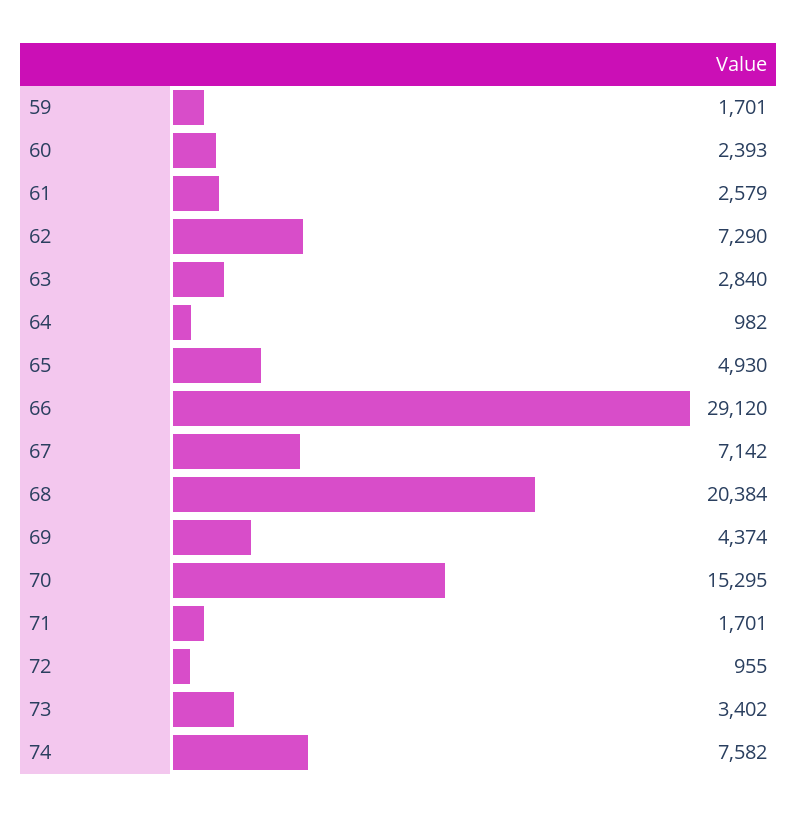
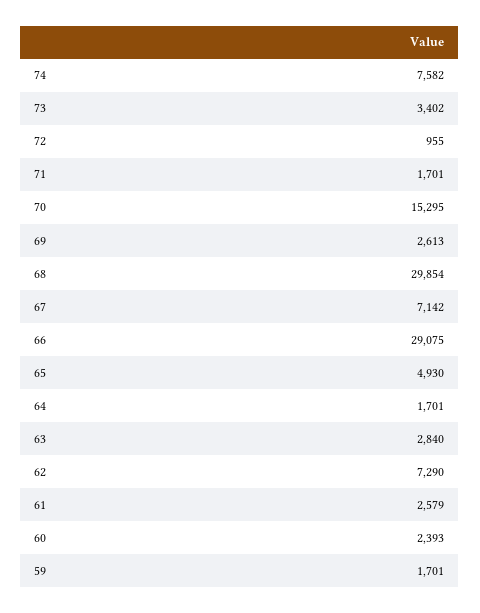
64: 982 -> 1701
66: 29120 -> 29075
68: 20384 -> 29854
69: 4374 -> 2613

